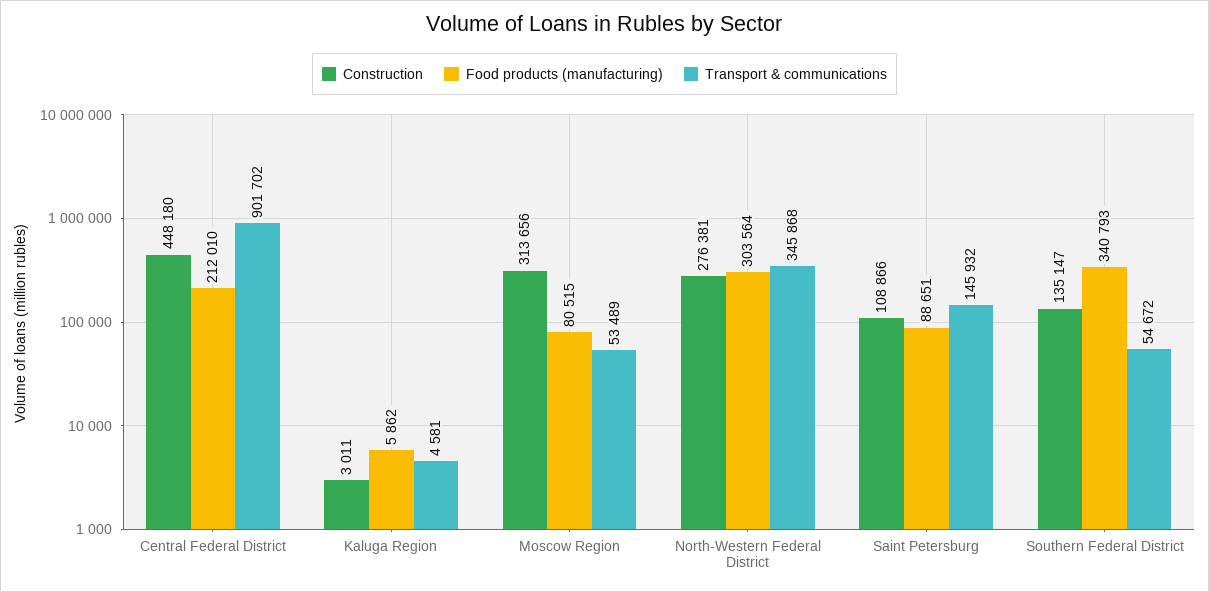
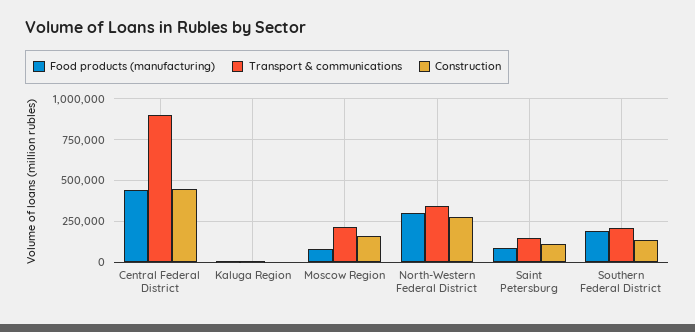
Food products (manufacturing), Central Federal District: 212010 -> 450000
Construction, Moscow Region: 313656 -> 150000
Transport & communications, Moscow Region: 53489 -> 200000
Food products (manufacturing), Southern Federal District: 340793 -> 200000
Transport & communications, Southern Federal District: 54672 -> 200000

